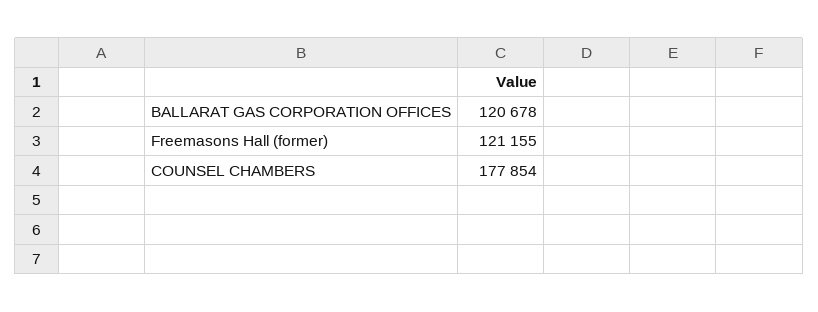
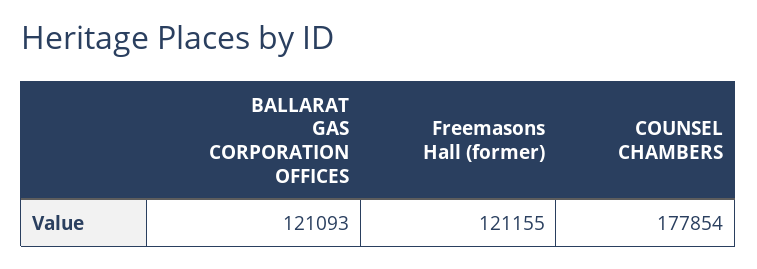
BALLARAT GAS CORPORATION OFFICES: 120678 -> 121093

